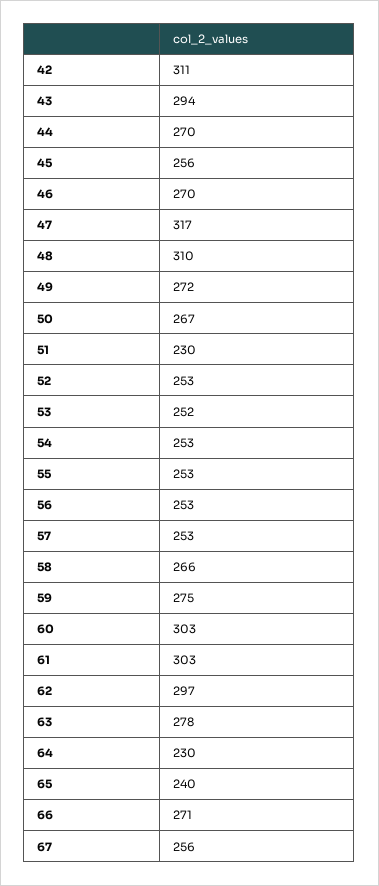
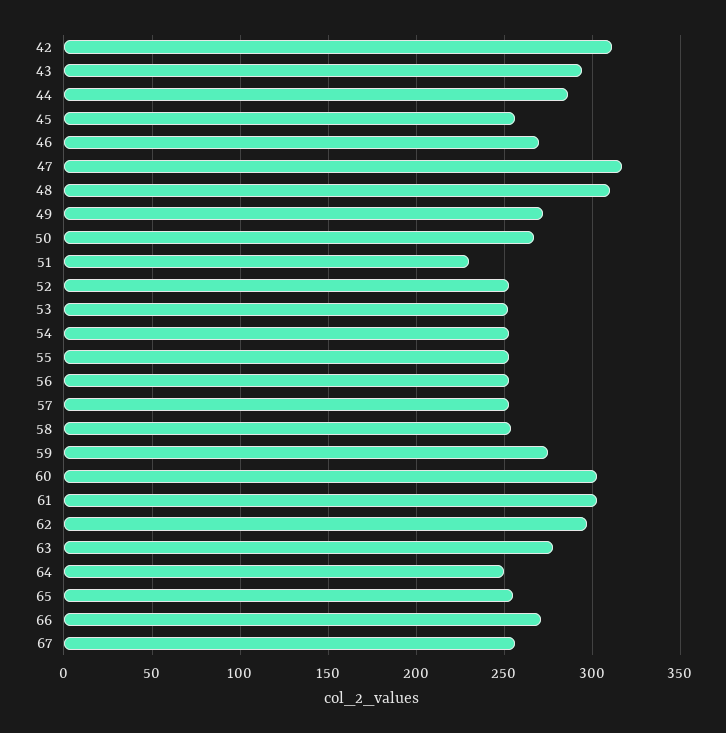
44: 270 -> 285
58: 266 -> 255
64: 230 -> 250
65: 240 -> 255

